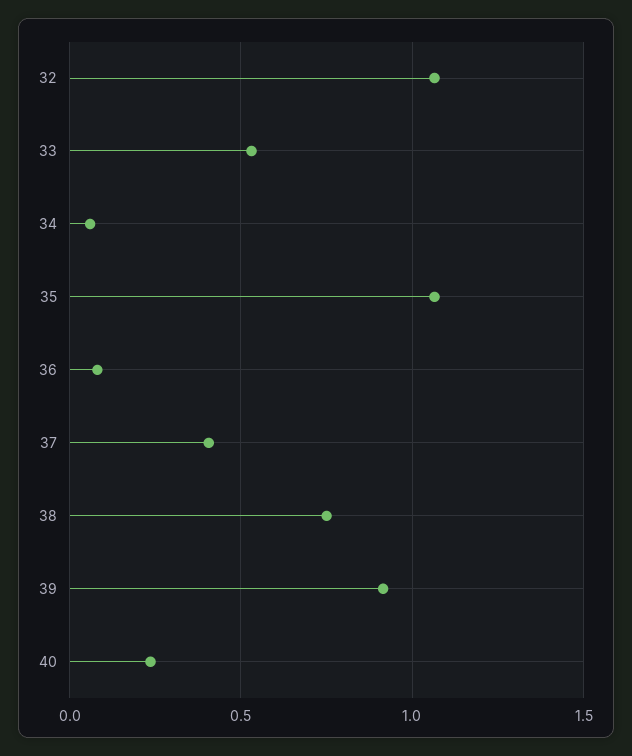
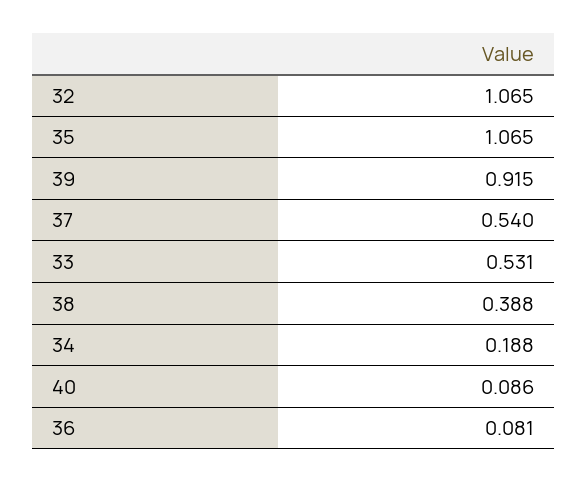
34: 0.05 -> 0.188
37: 0.4 -> 0.54
38: 0.75 -> 0.388
40: 0.25 -> 0.086

